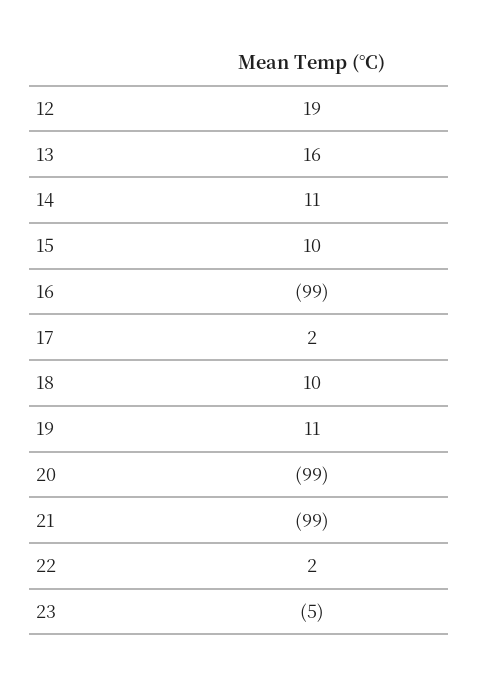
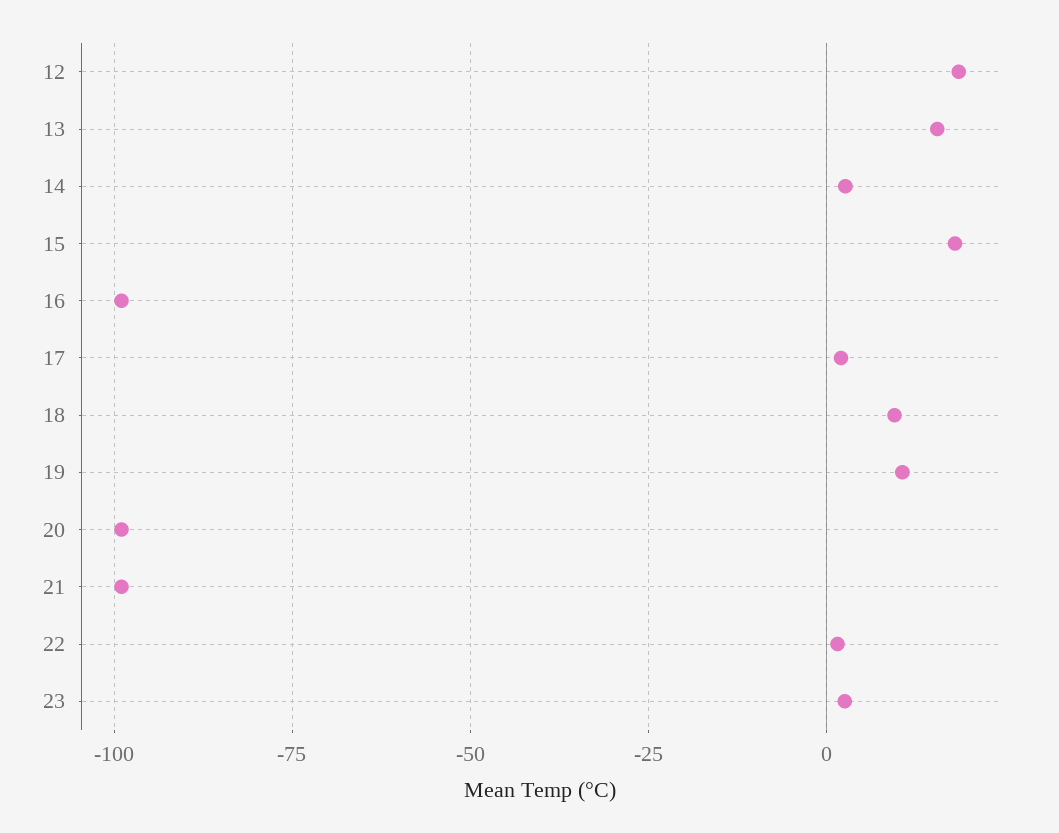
14: 11 -> 2.5
15: 10 -> 17.5
23: -5 -> 2.5

